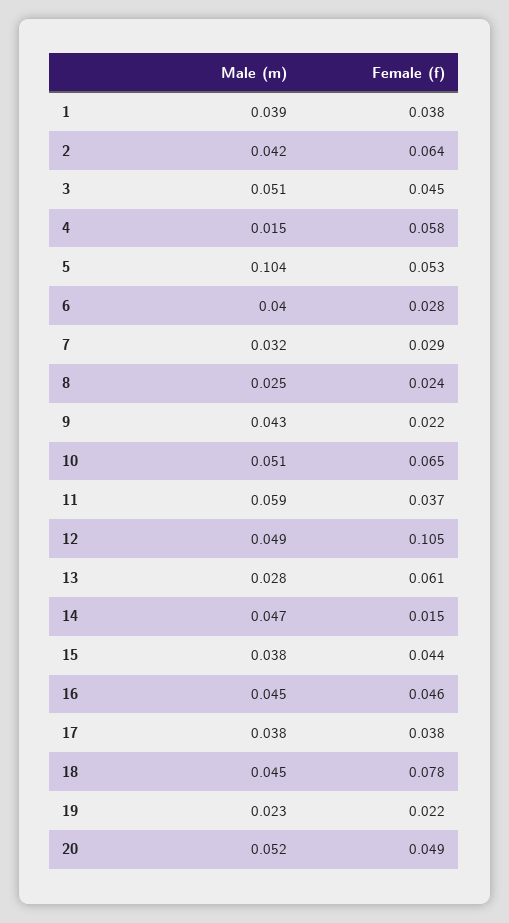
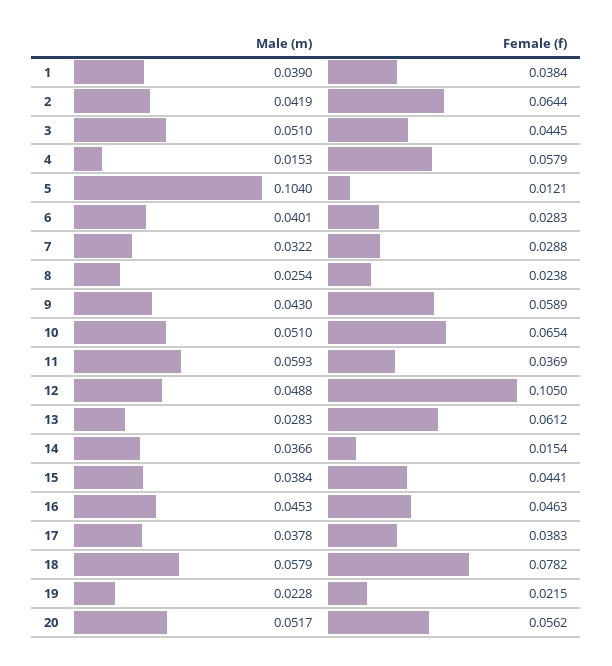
Female (f), 5: 0.053 -> 0.0121
Female (f), 9: 0.022 -> 0.0589
Male (m), 14: 0.047 -> 0.0366
Male (m), 18: 0.045 -> 0.0579
Female (f), 20: 0.049 -> 0.0562

